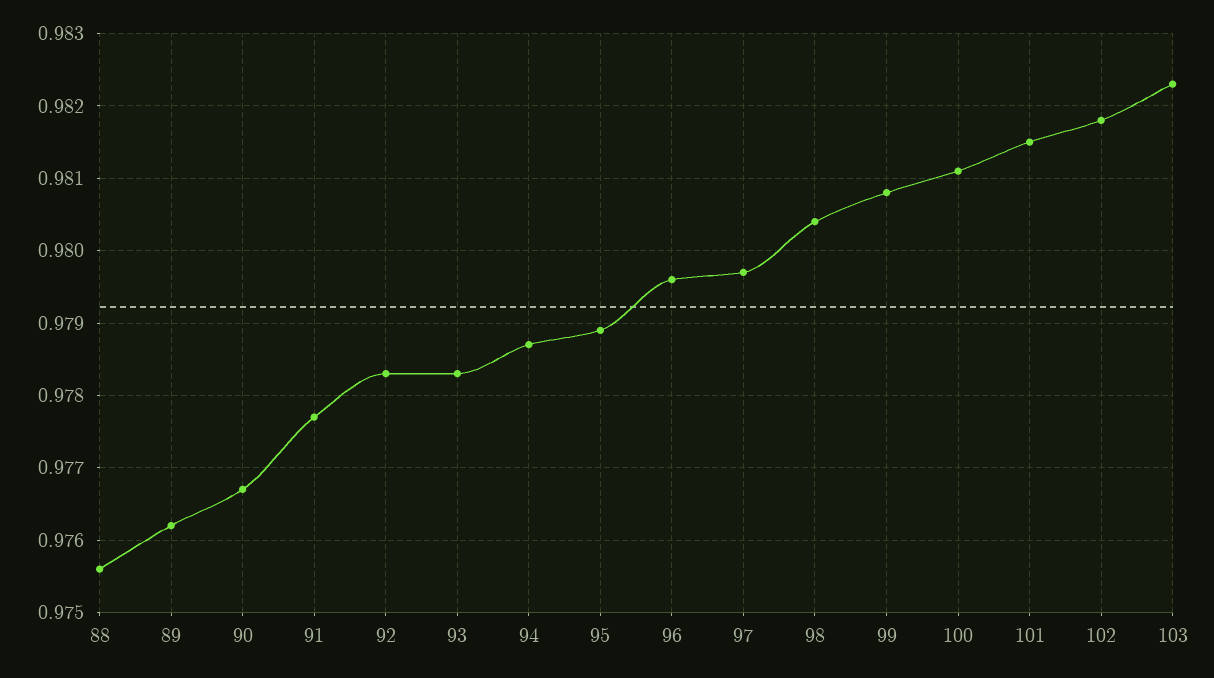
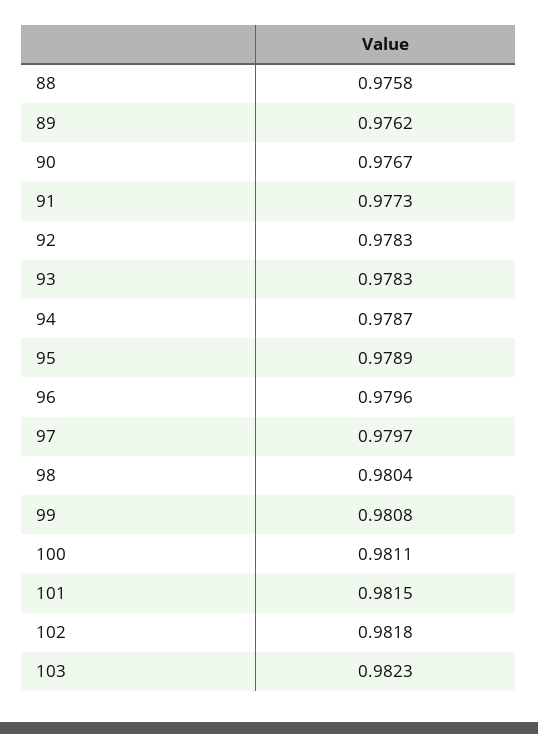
88: 0.9756 -> 0.9758
91: 0.9777 -> 0.9773

